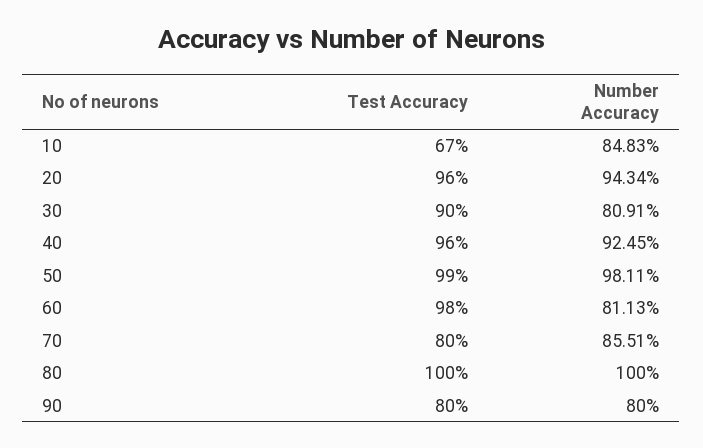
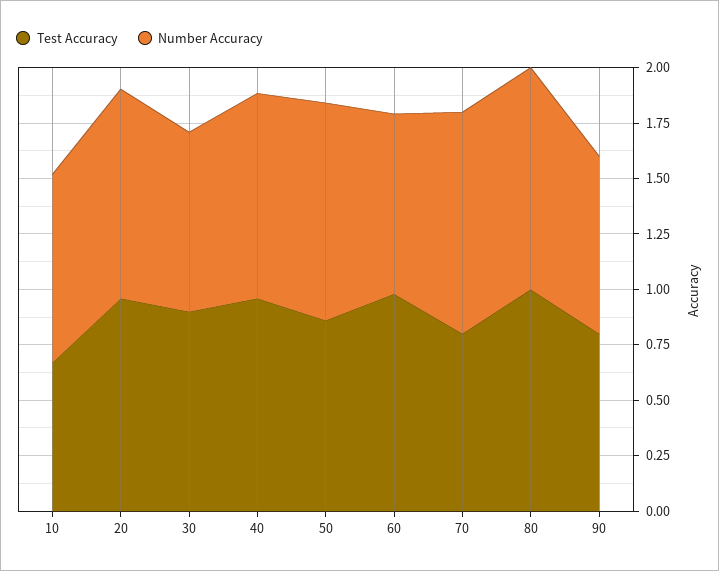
Test Accuracy, 50: 0.99 -> 0.85
Number Accuracy, 70: 0.8551 -> 1

